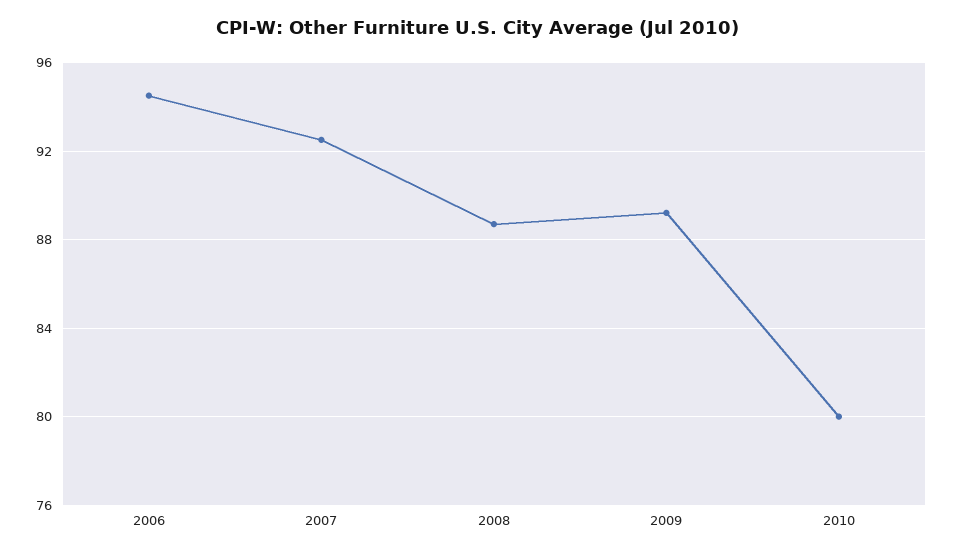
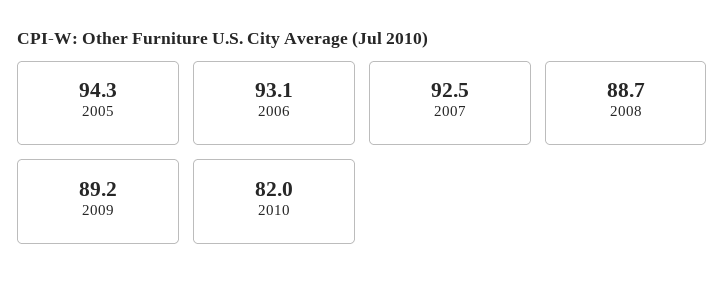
2006: 94.5 -> 93.1
2010: 80 -> 82
2005: none -> 94.3

